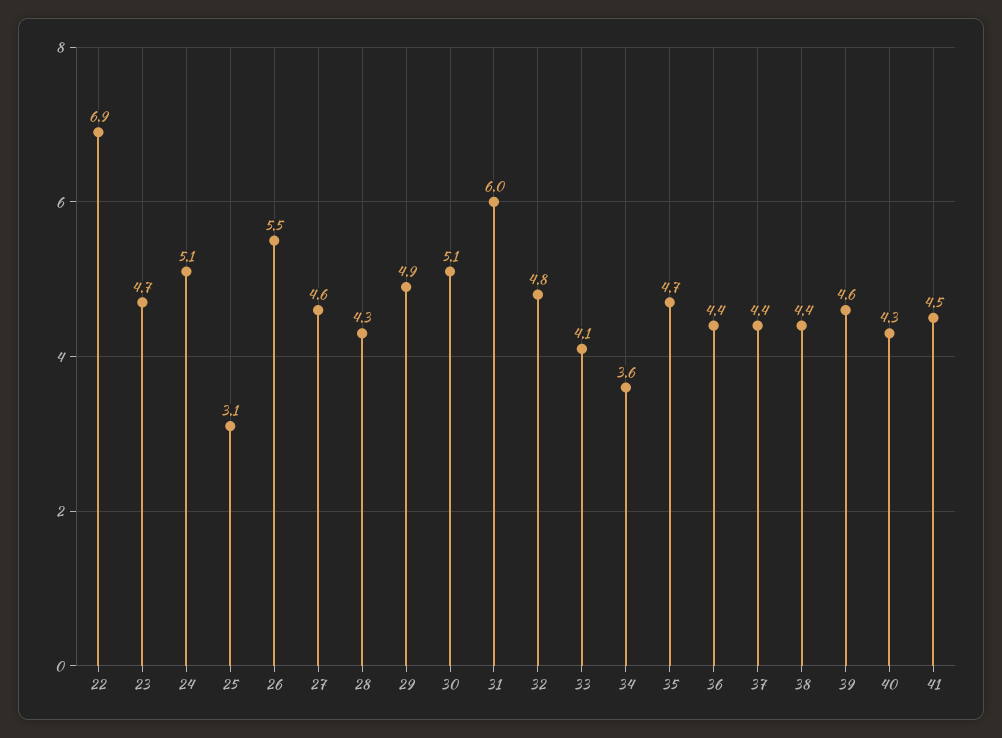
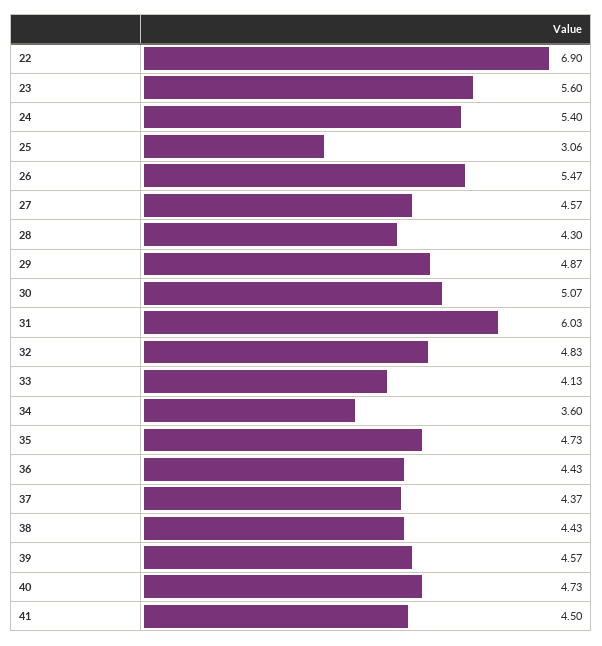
23: 4.7 -> 5.6
24: 5.1 -> 5.4
40: 4.3 -> 4.73

